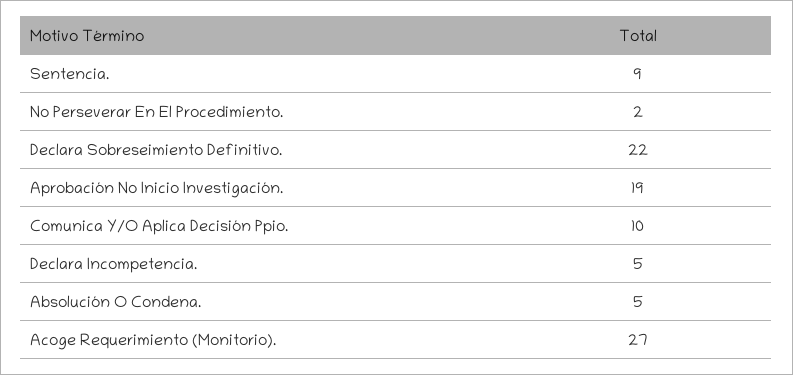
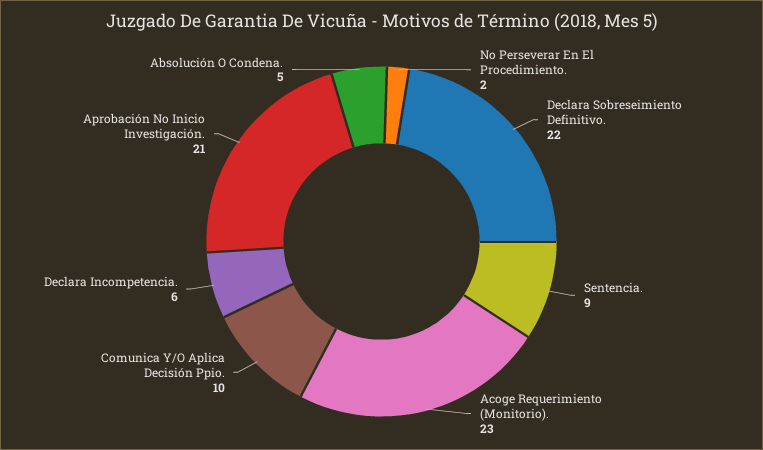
Aprobación No Inicio Investigación.: 19 -> 21
Declara Incompetencia.: 5 -> 6
Acoge Requerimiento (Monitorio).: 27 -> 23

